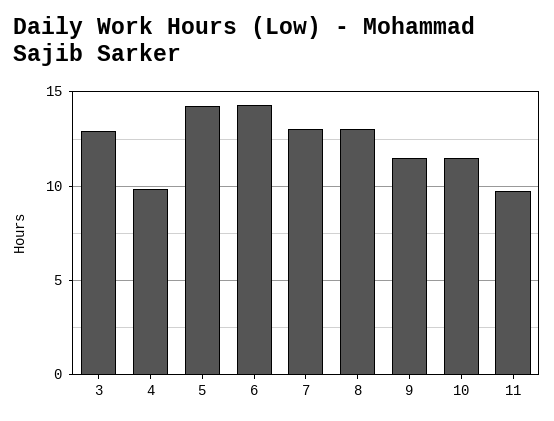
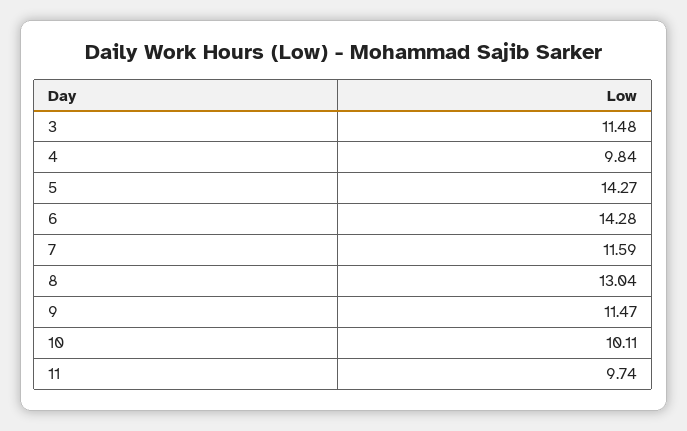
3: 13 -> 11.48
7: 13 -> 11.59
10: 11.5 -> 10.11

